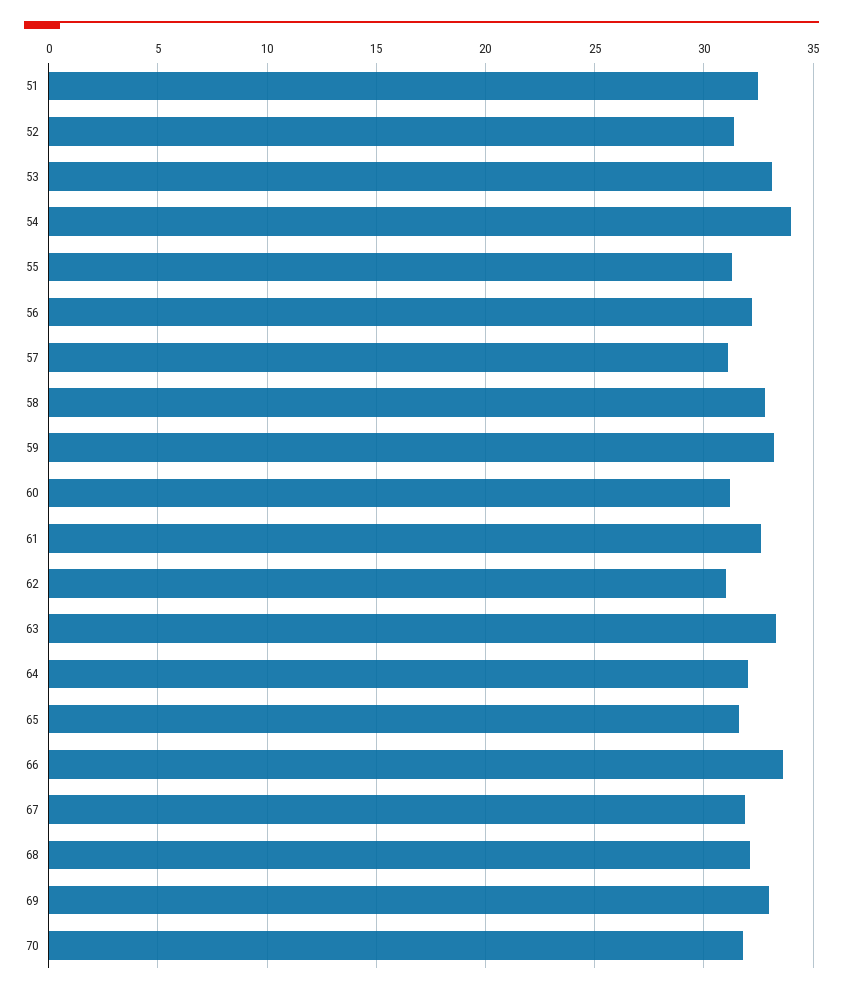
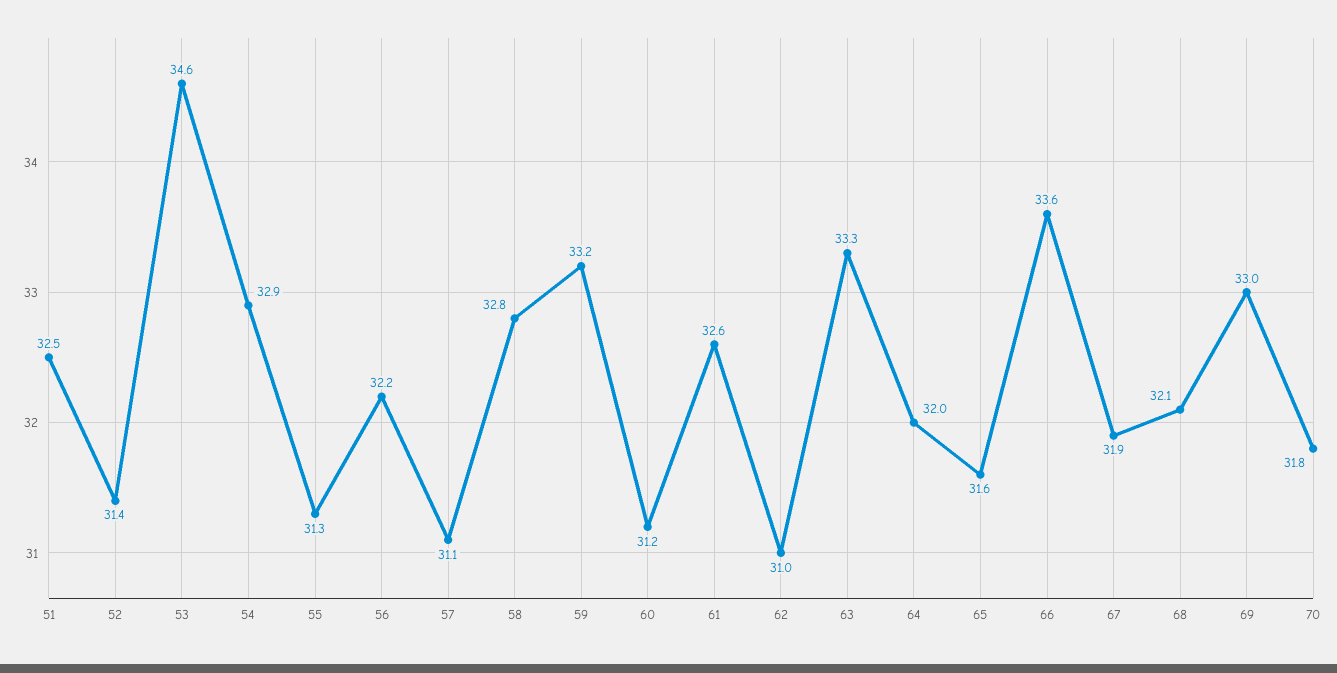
53: 33 -> 34.6
54: 34 -> 32.9

